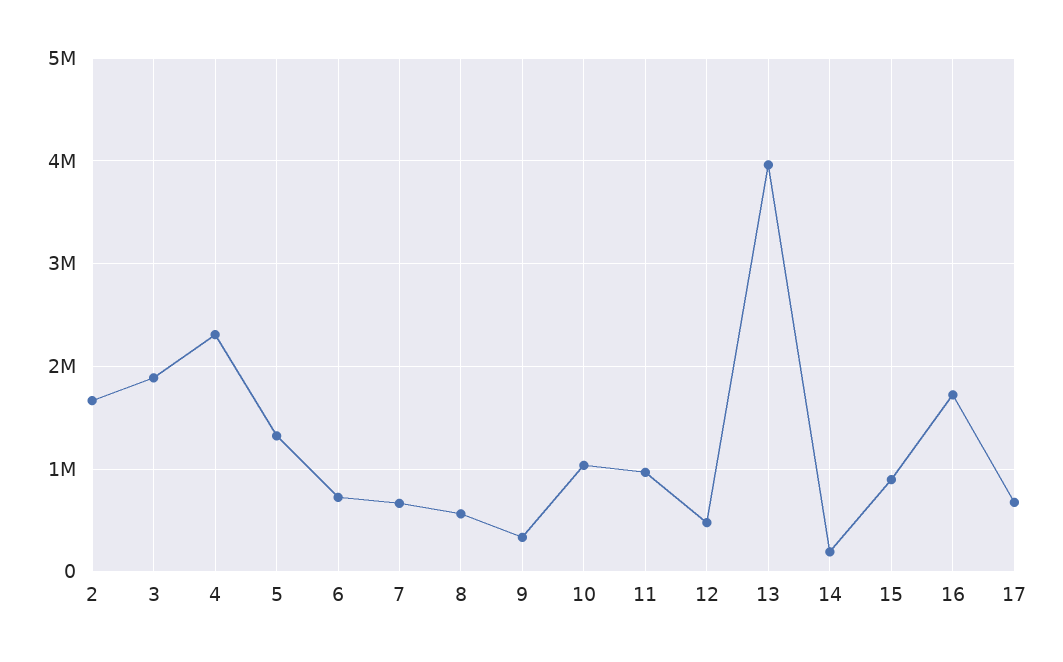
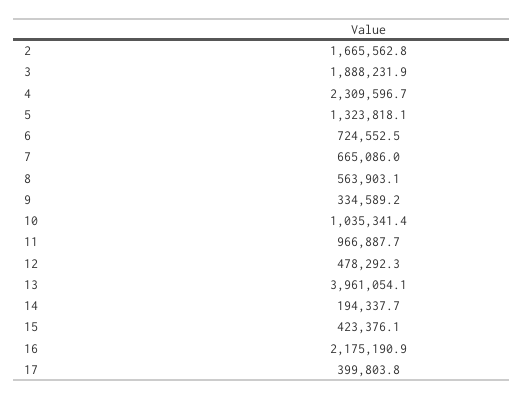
15: 900000 -> 423376.1
16: 1700000 -> 2175190.9
17: 700000 -> 399803.8

